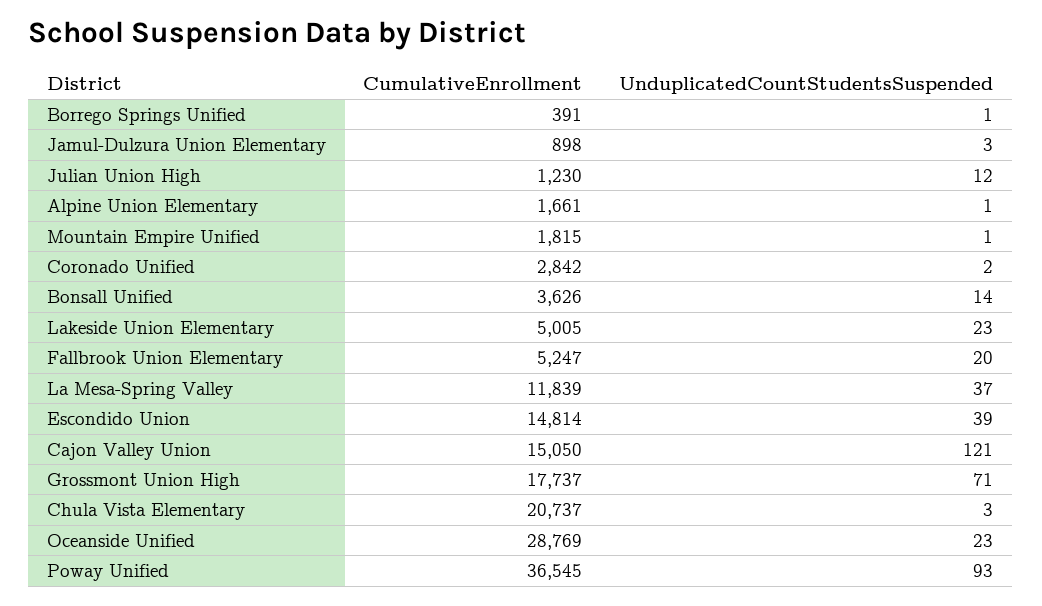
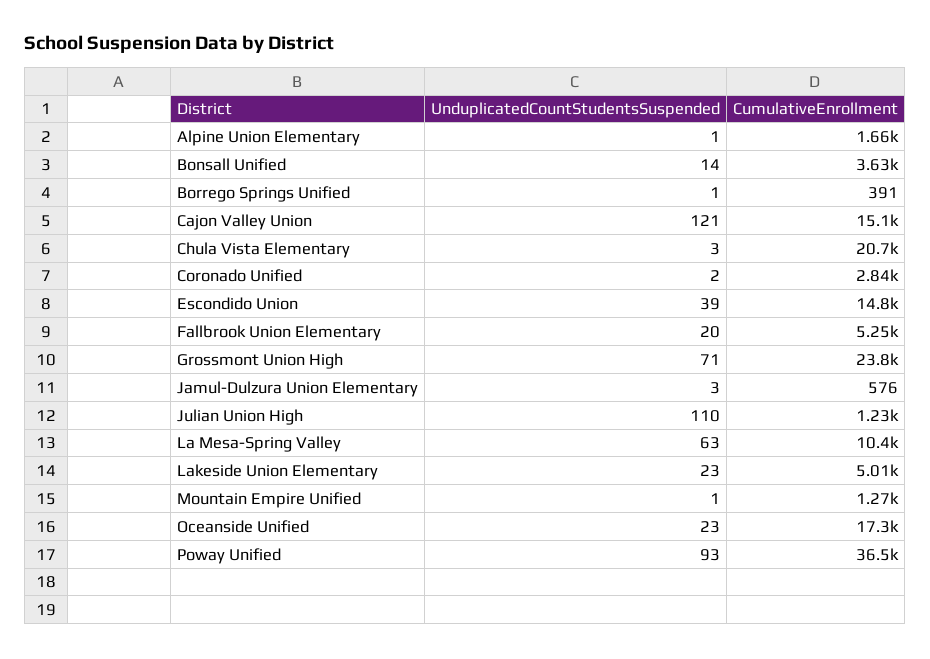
CumulativeEnrollment, Jamul-Dulzura Union Elementary: 898 -> 576
UnduplicatedCountStudentsSuspended, Julian Union High: 12 -> 110
CumulativeEnrollment, Mountain Empire Unified: 1815 -> 1270
CumulativeEnrollment, La Mesa-Spring Valley: 11839 -> 10400
UnduplicatedCountStudentsSuspended, La Mesa-Spring Valley: 37 -> 63
CumulativeEnrollment, Grossmont Union High: 17737 -> 23800
CumulativeEnrollment, Oceanside Unified: 28769 -> 17300

